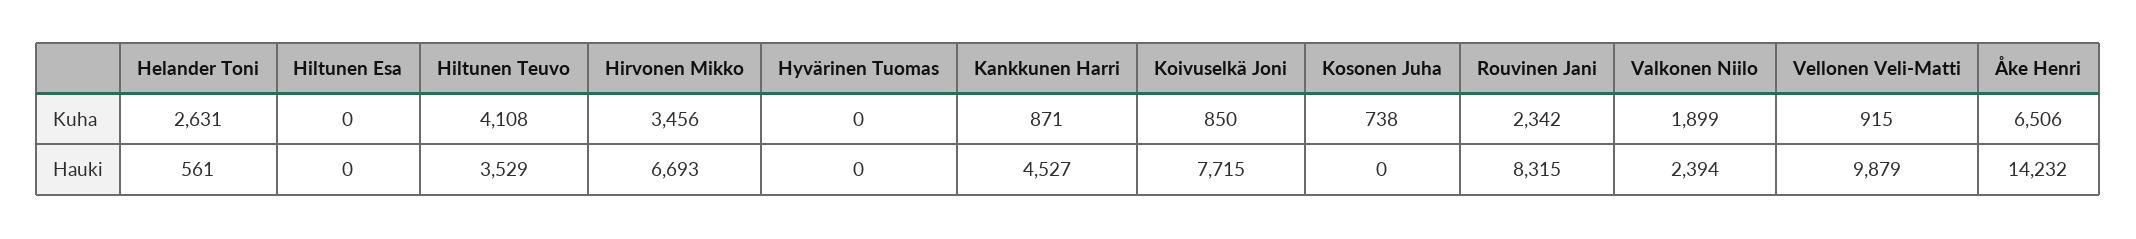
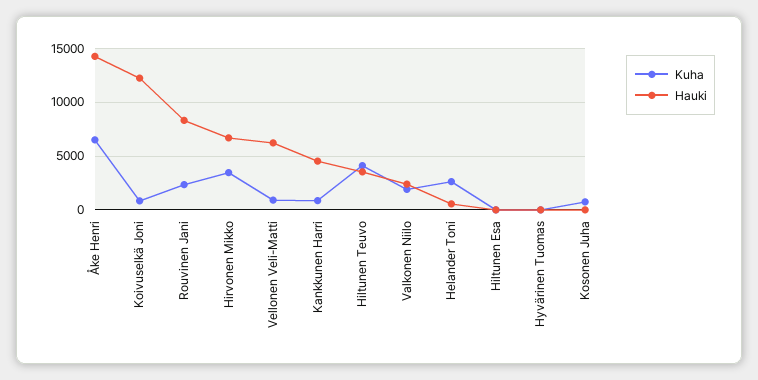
Hauki, Koivuselkä Joni: 7715 -> 12000
Hauki, Vellonen Veli-Matti: 9879 -> 6000

